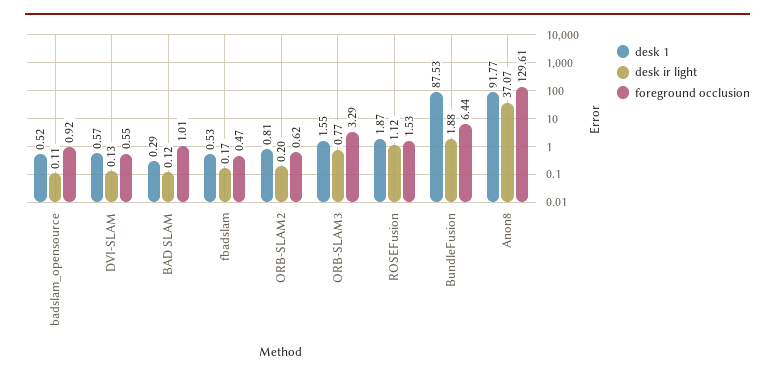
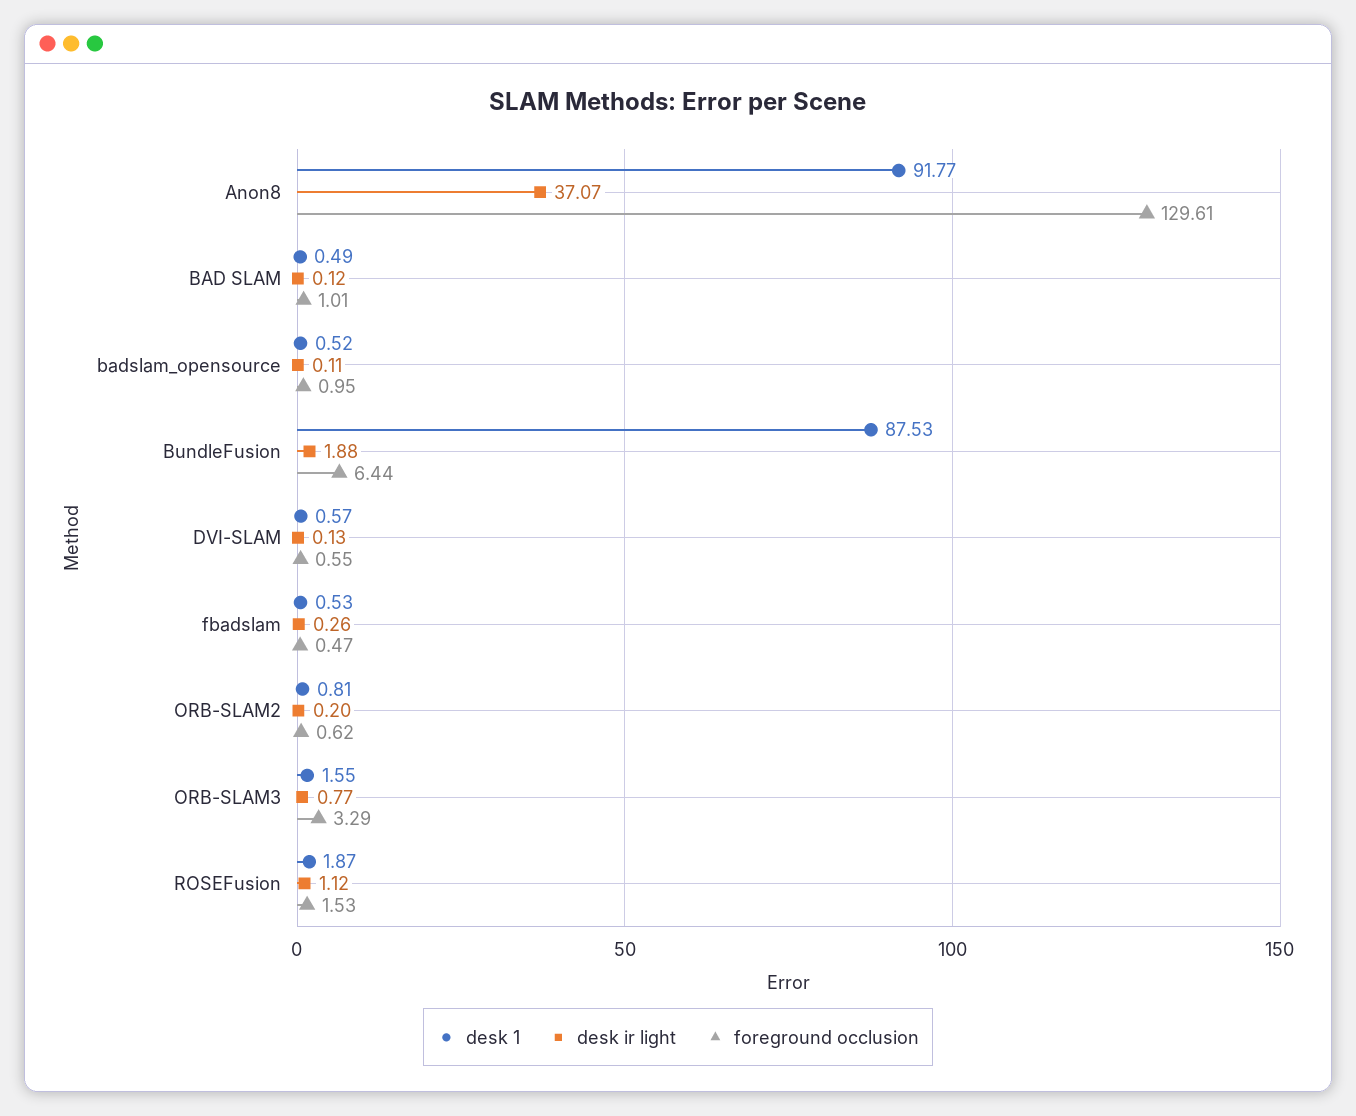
foreground occlusion, badslam_opensource: 0.92 -> 0.95
desk 1, BAD SLAM: 0.29 -> 0.49
desk ir light, fbadslam: 0.17 -> 0.26

